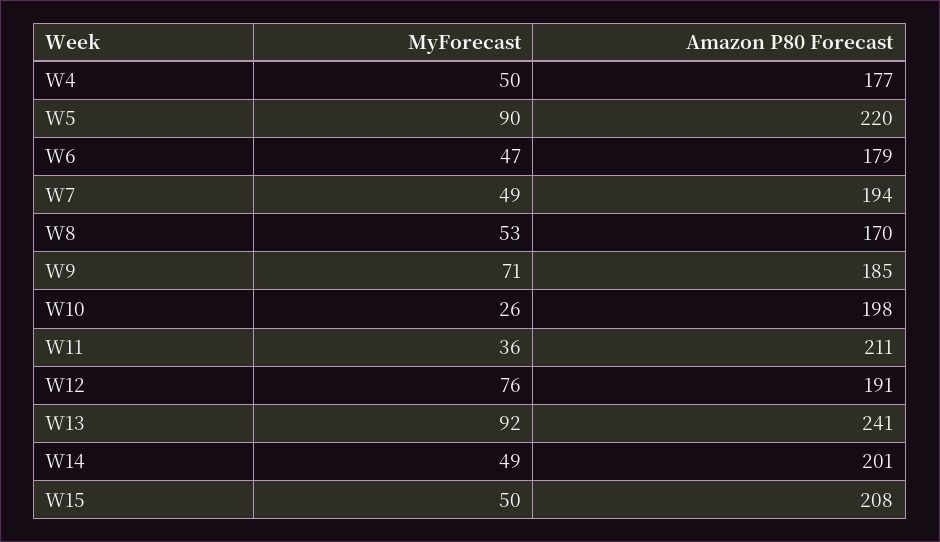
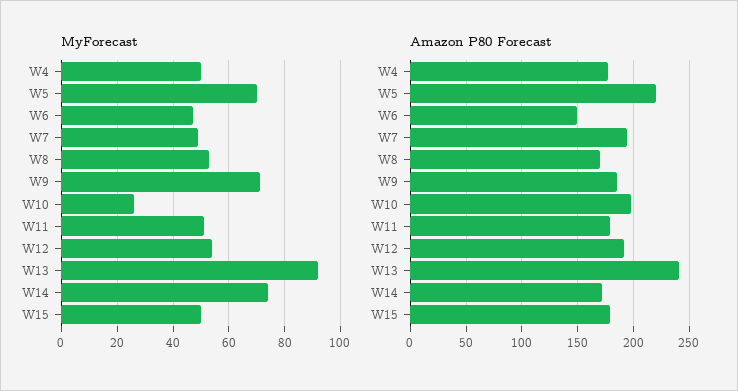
MyForecast, W5: 90 -> 70
Amazon P80 Forecast, W6: 179 -> 150
MyForecast, W11: 36 -> 50
Amazon P80 Forecast, W11: 211 -> 180
MyForecast, W12: 76 -> 55
MyForecast, W14: 49 -> 75
Amazon P80 Forecast, W14: 201 -> 170
Amazon P80 Forecast, W15: 208 -> 180

